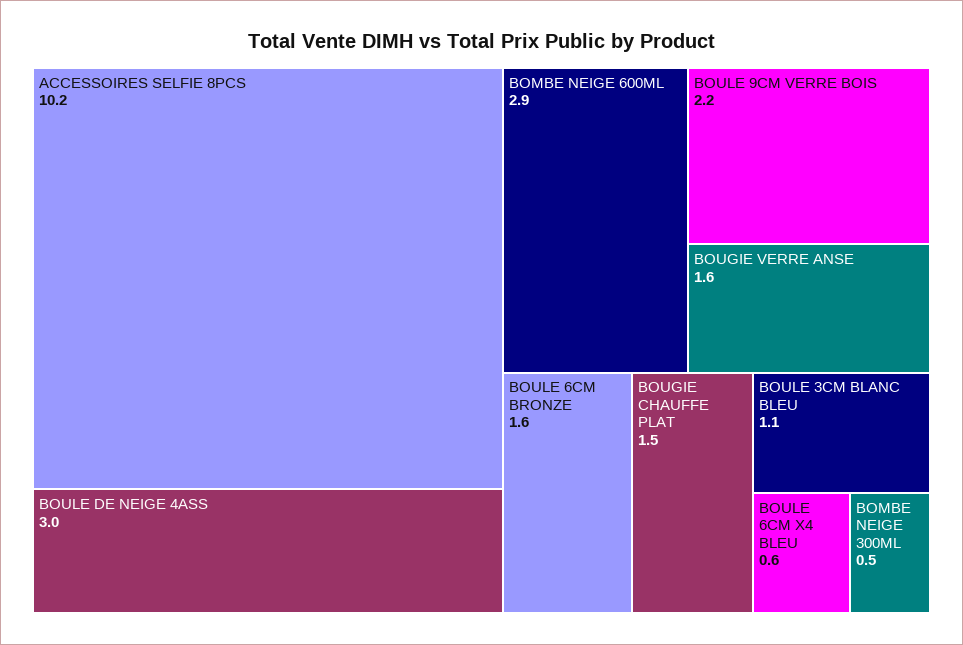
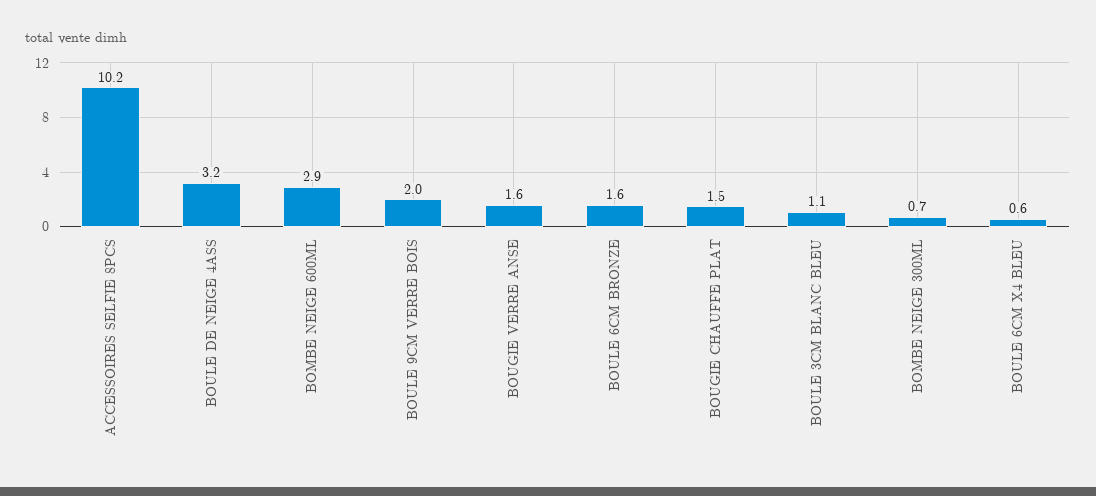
BOULE DE NEIGE 4ASS: 3 -> 3.2
BOULE 9CM VERRE BOIS: 2.2 -> 2
BOMBE NEIGE 300ML: 0.5 -> 0.7

